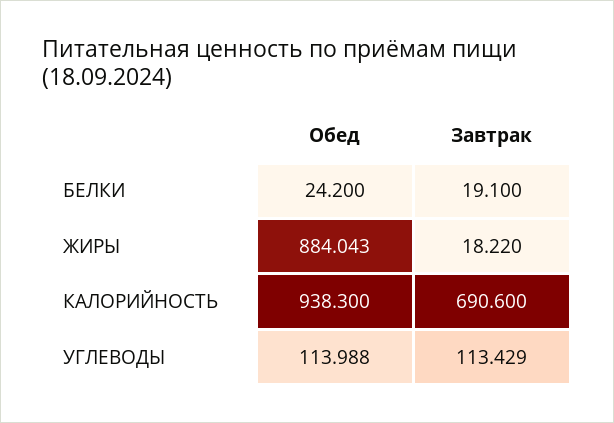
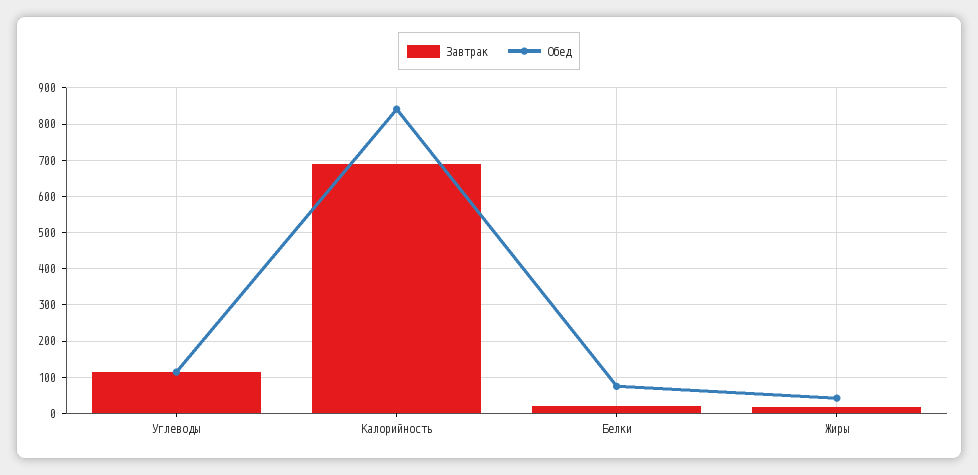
Обед, БЕЛКИ: 24.2 -> 80
Обед, ЖИРЫ: 884.043 -> 40
Обед, КАЛОРИЙНОСТЬ: 938.3 -> 840

